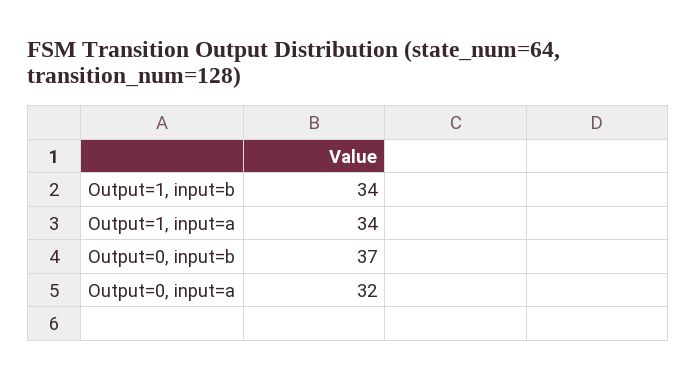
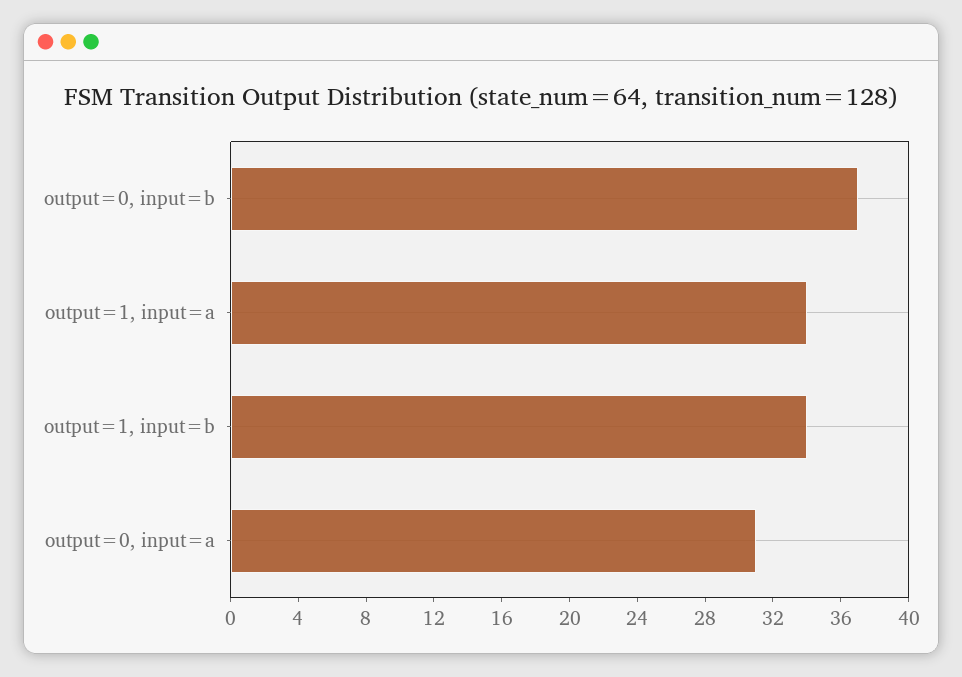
Output=0, input=a: 32 -> 31

